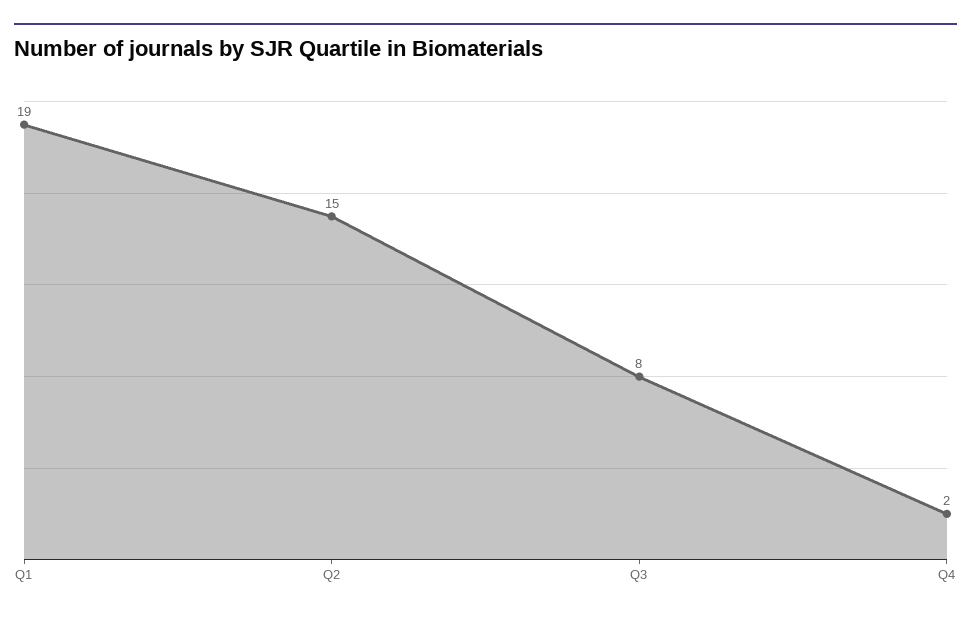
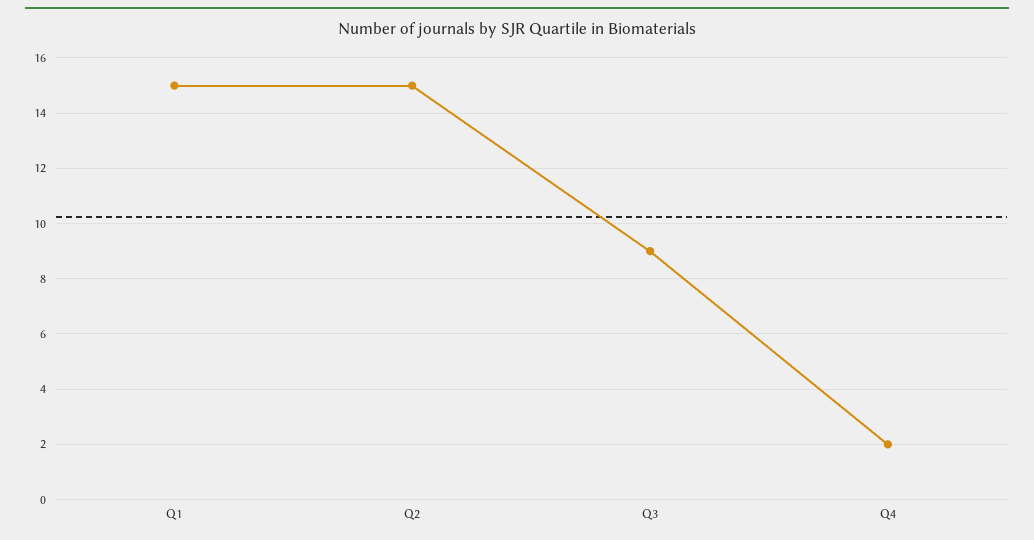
Q1: 19 -> 15
Q3: 8 -> 9

